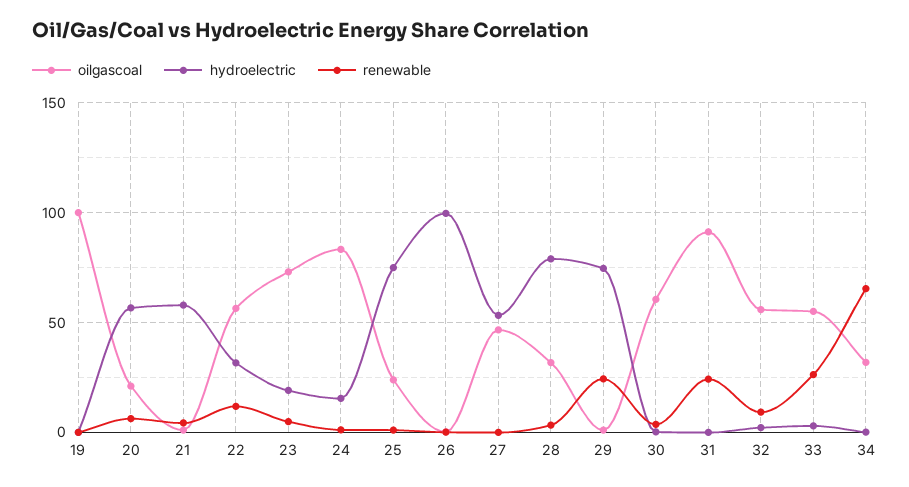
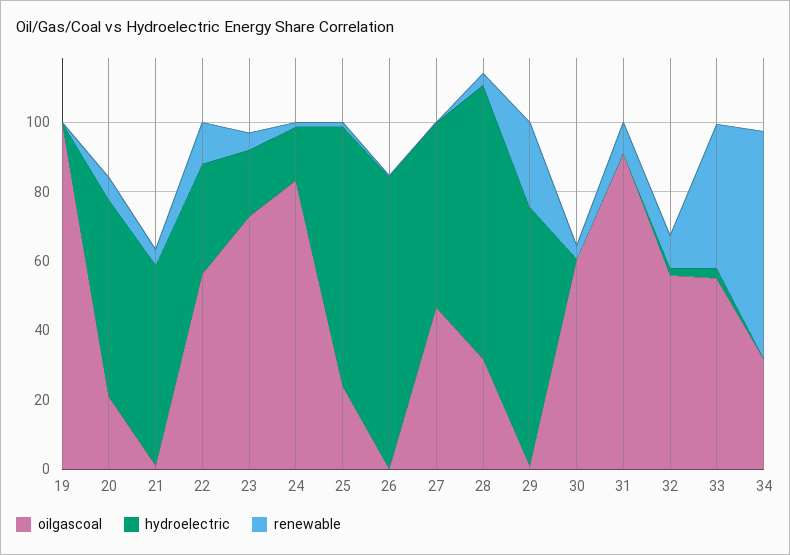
hydroelectric, 26: 100 -> 85
renewable, 31: 25 -> 10
renewable, 33: 25 -> 40

